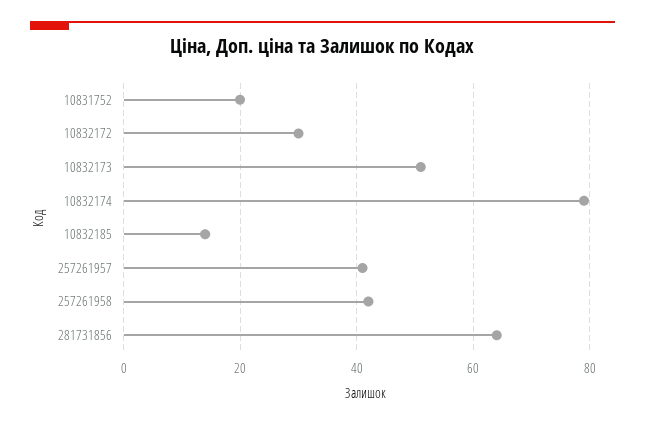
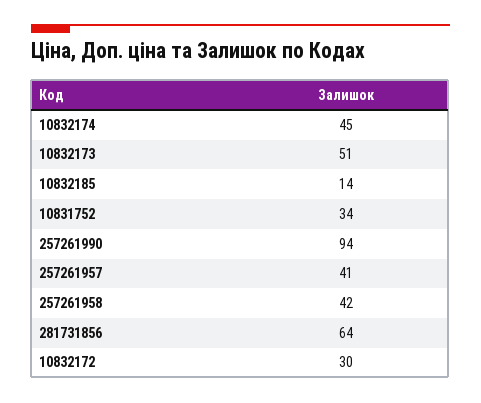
10831752: 20 -> 34
10832174: 80 -> 45
257261990: none -> 94

